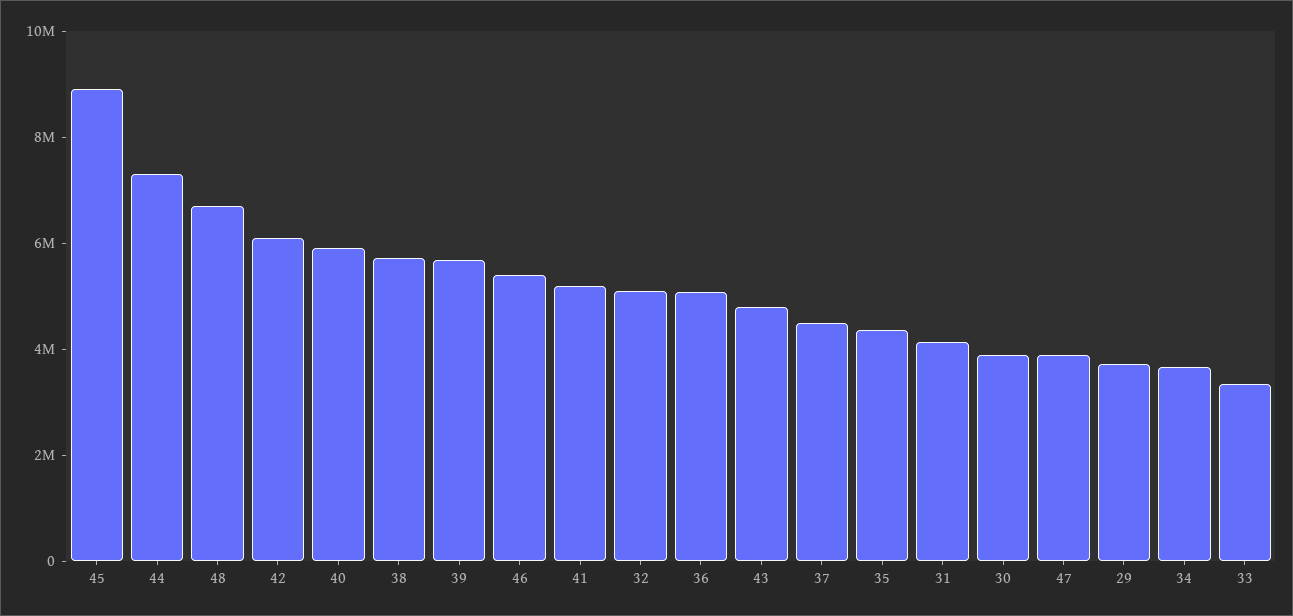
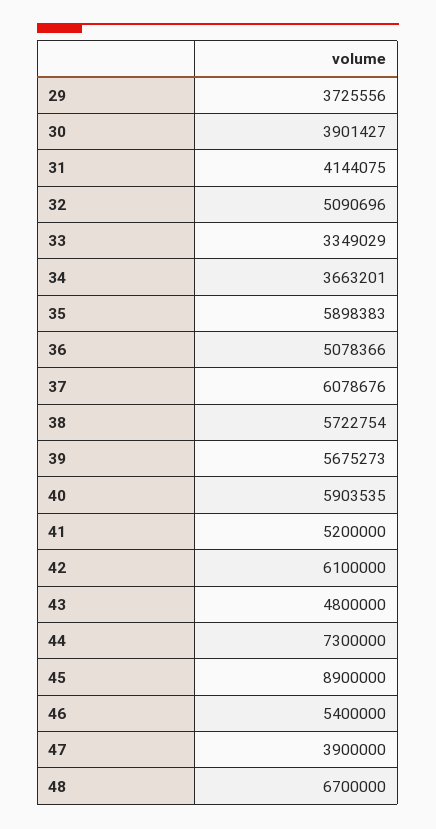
37: 4500000 -> 6078676
35: 4500000 -> 5898383

